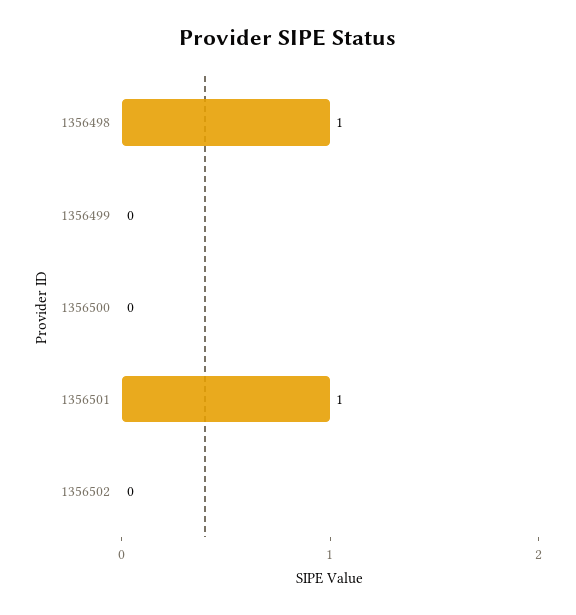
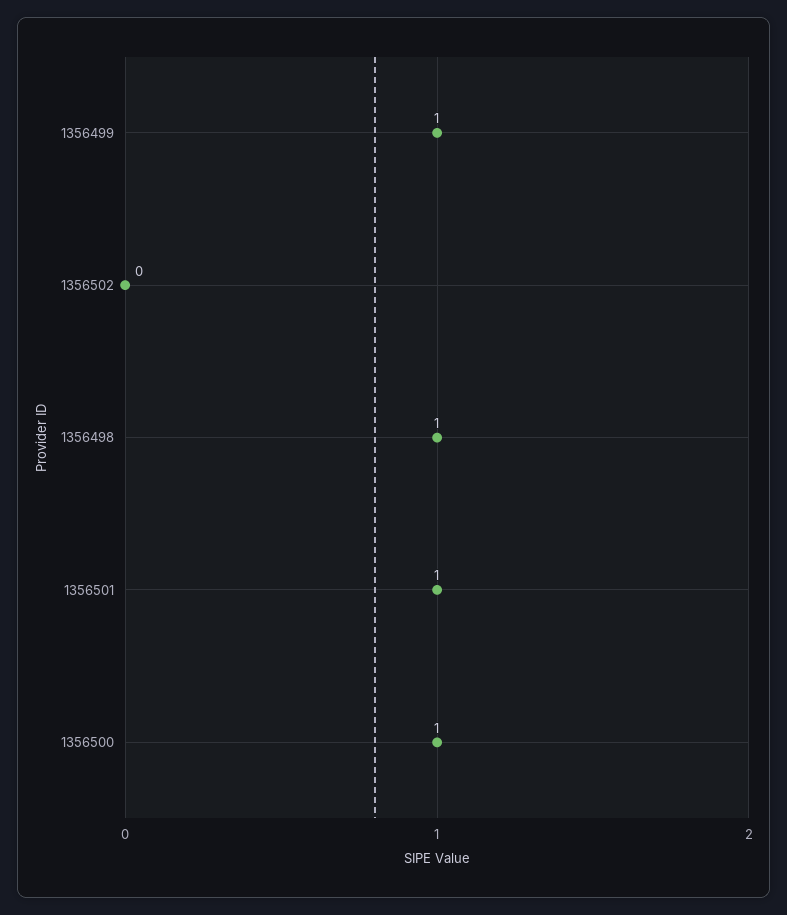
1356499: 0 -> 1
1356500: 0 -> 1

